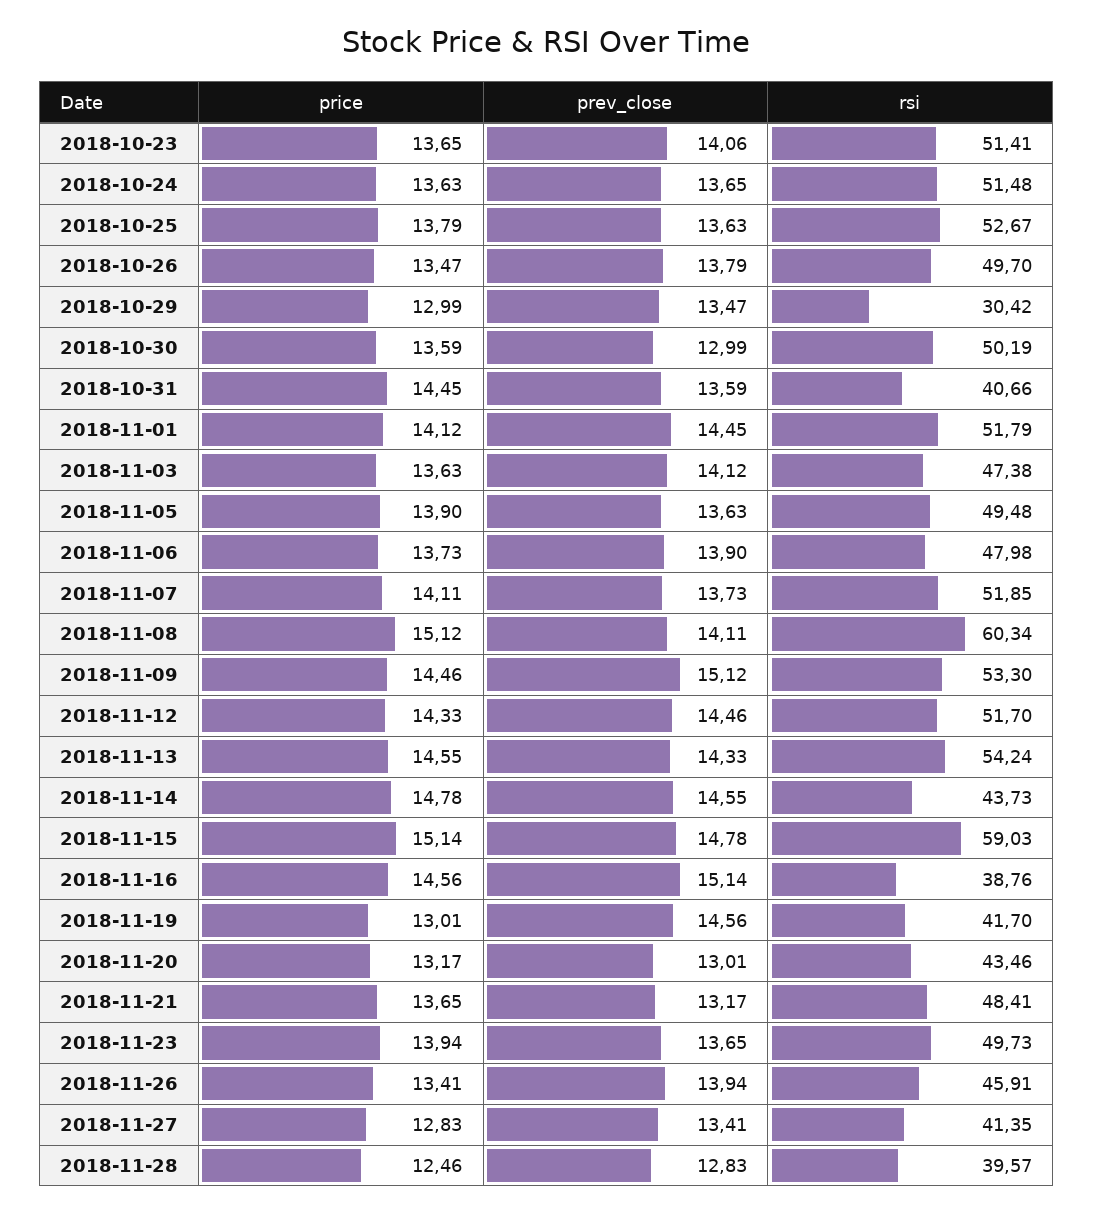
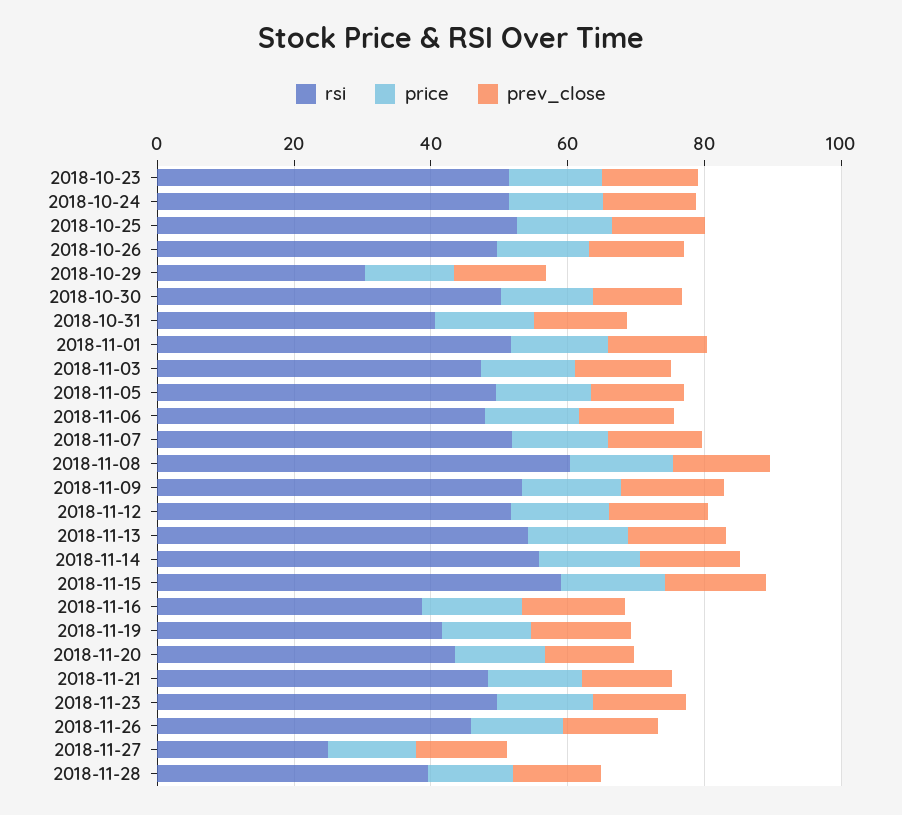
rsi, 2018-11-14: 43.73 -> 55
rsi, 2018-11-27: 41.35 -> 25

